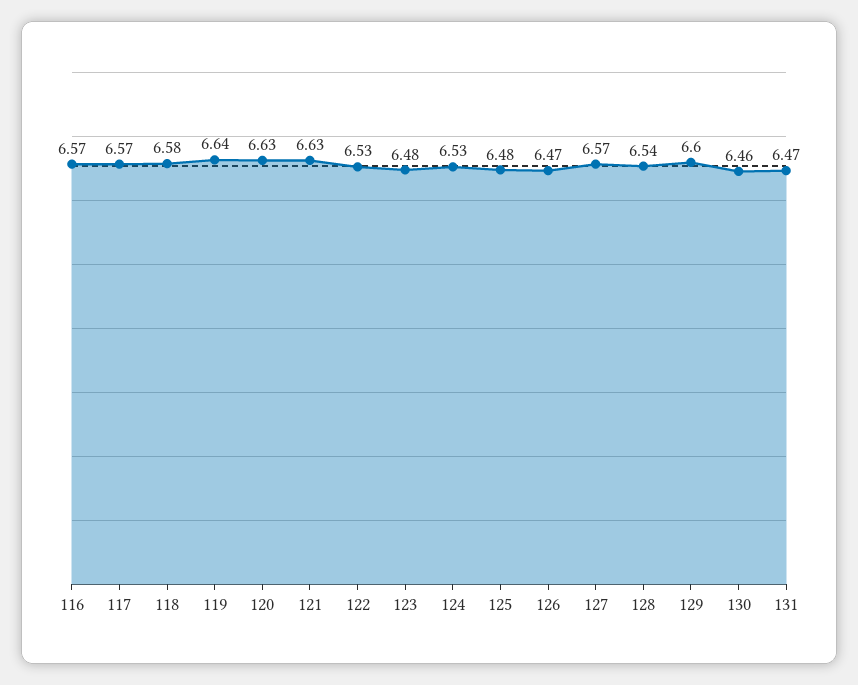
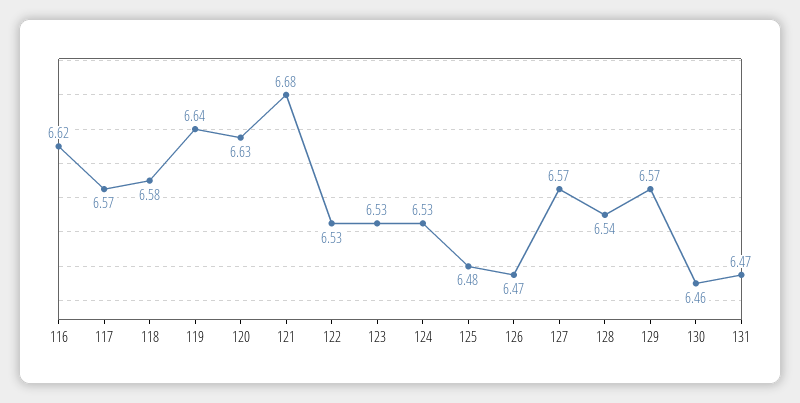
116: 6.57 -> 6.62
121: 6.63 -> 6.68
123: 6.48 -> 6.53
129: 6.6 -> 6.57

